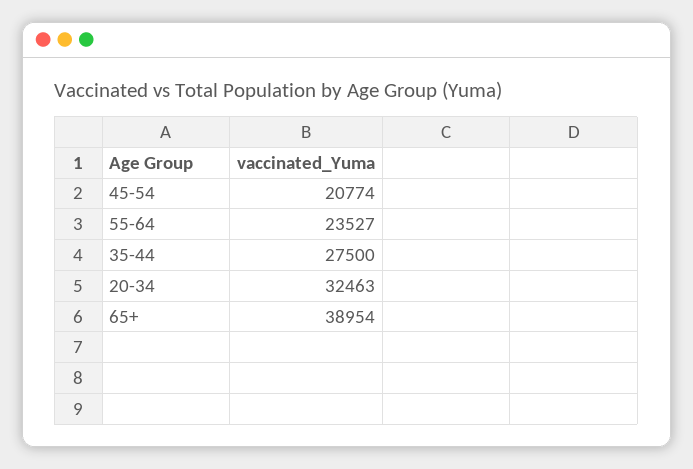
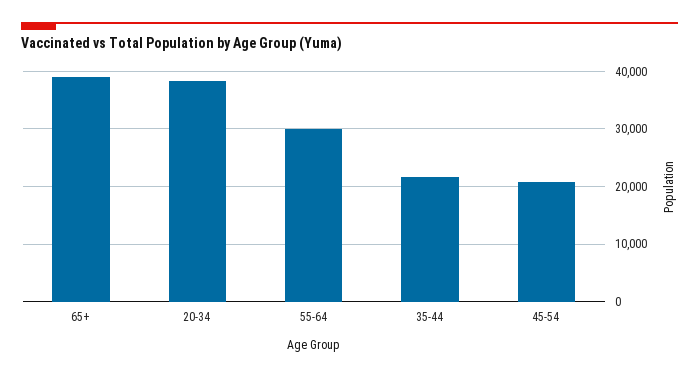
55-64: 23527 -> 30000
35-44: 27500 -> 22000
20-34: 32463 -> 38000

